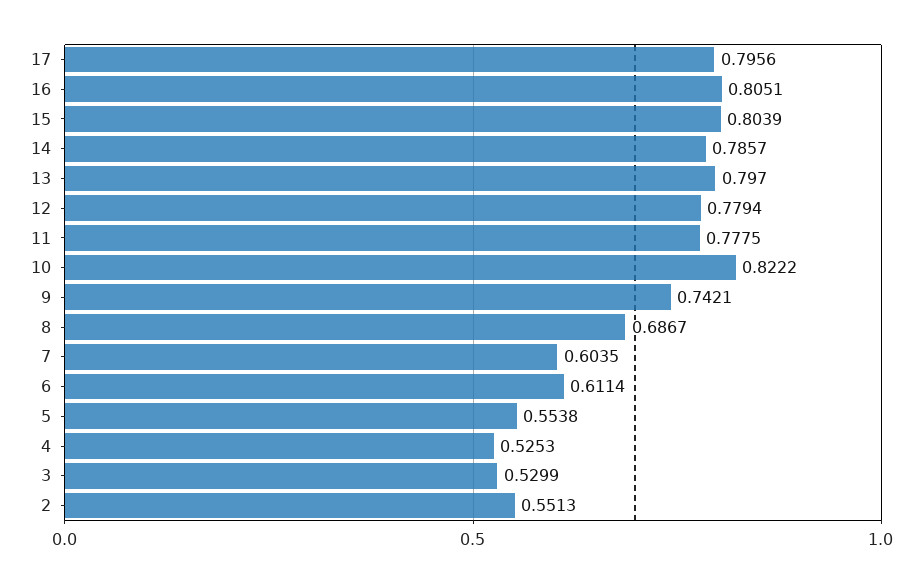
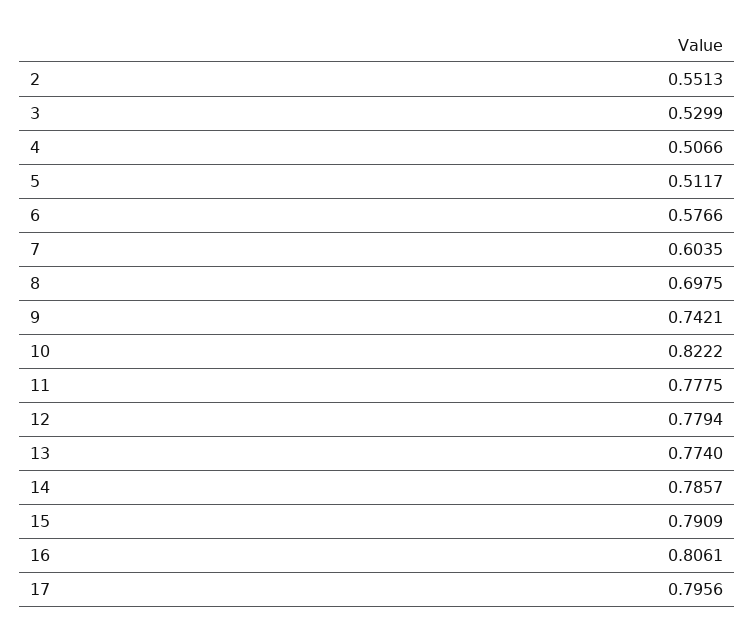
16: 0.8051 -> 0.8061
15: 0.8039 -> 0.7909
13: 0.797 -> 0.774
8: 0.6867 -> 0.6975
6: 0.6114 -> 0.5766
5: 0.5538 -> 0.5117
4: 0.5253 -> 0.5066

